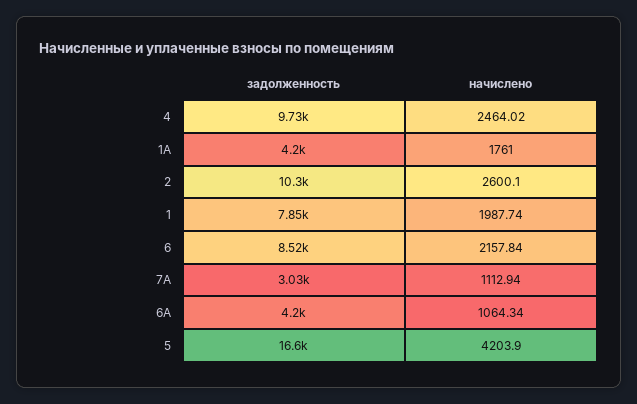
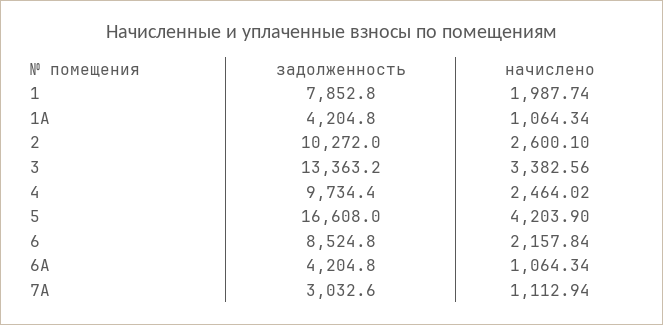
начислено, 1А: 1761 -> 1064.34
задолженность, 3: none -> 13363.2
начислено, 3: none -> 3382.56

